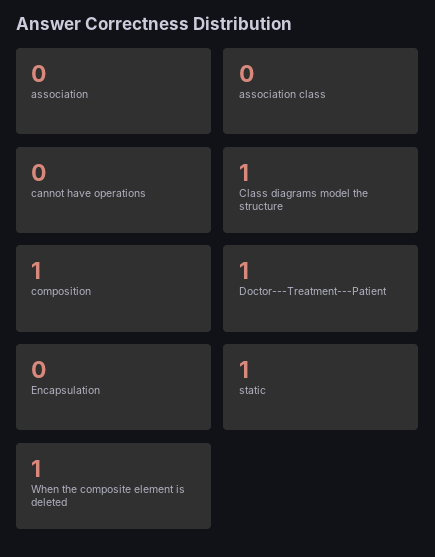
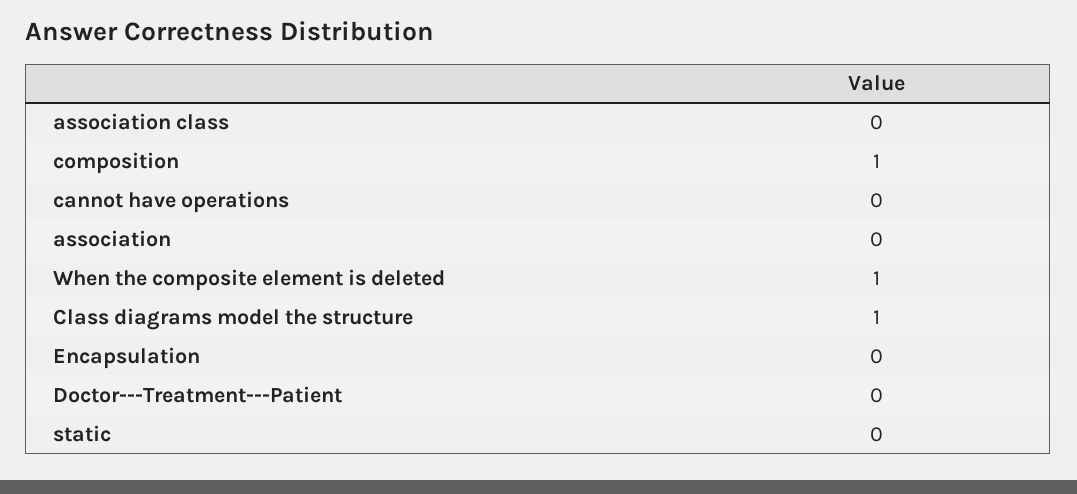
Doctor---Treatment---Patient: 1 -> 0
static: 1 -> 0

